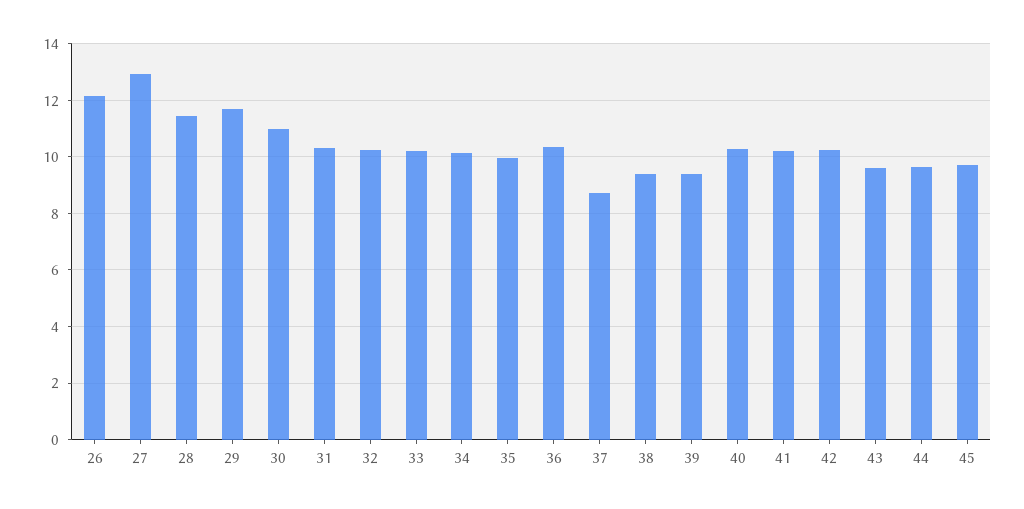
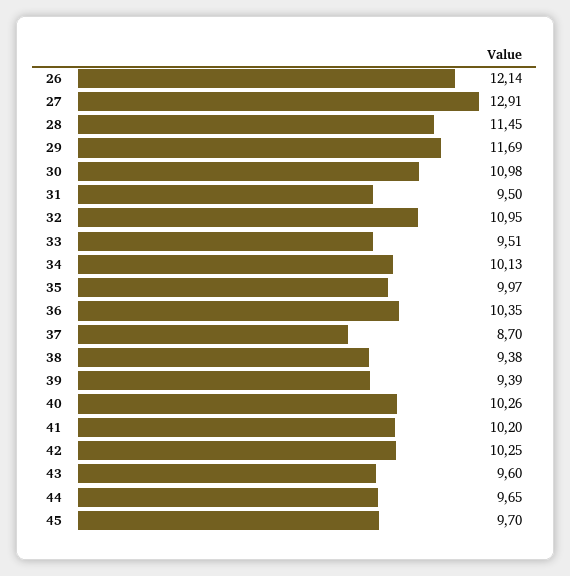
31: 10.25 -> 9.5
32: 10.25 -> 10.95
33: 10.25 -> 9.51

